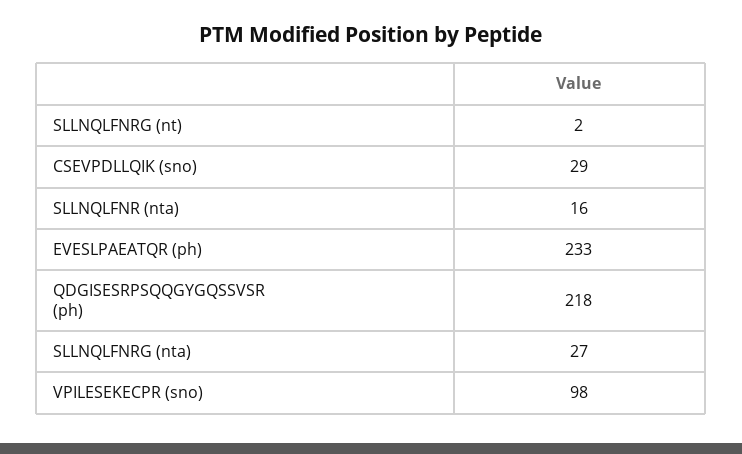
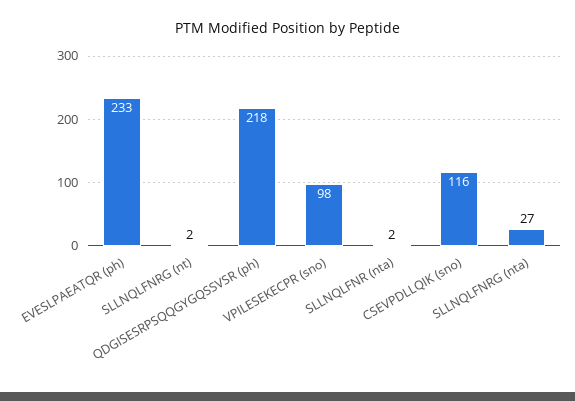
CSEVPDLLQIK (sno): 29 -> 116
SLLNQLFNR (nta): 16 -> 2

